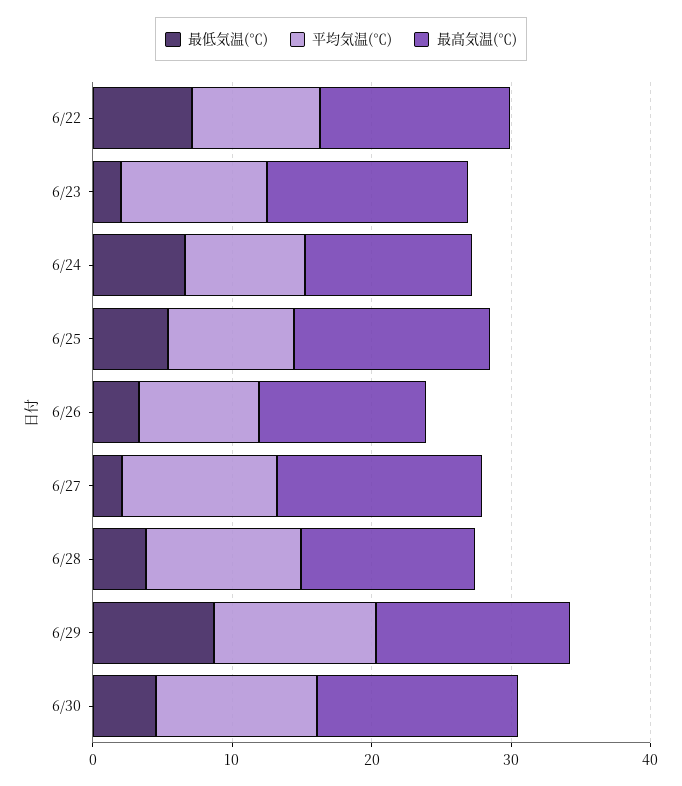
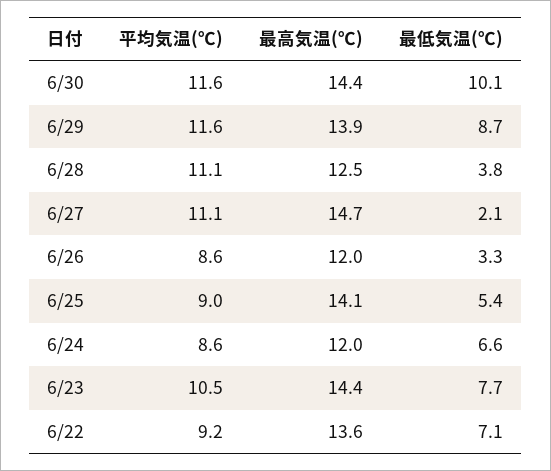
最低気温(℃), 6/23: 2 -> 7.7
最低気温(℃), 6/30: 4 -> 10.1

